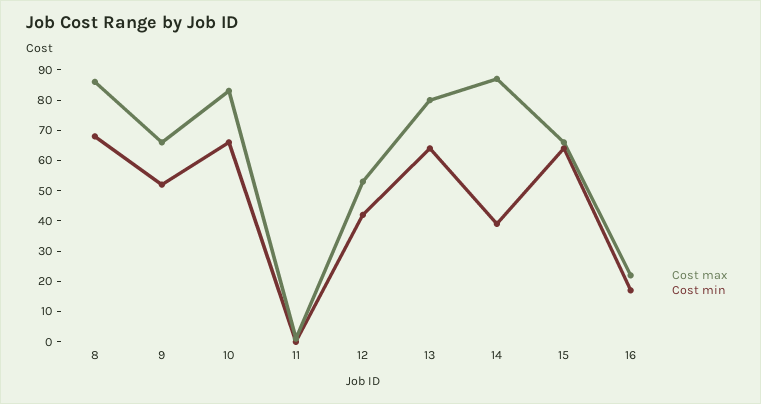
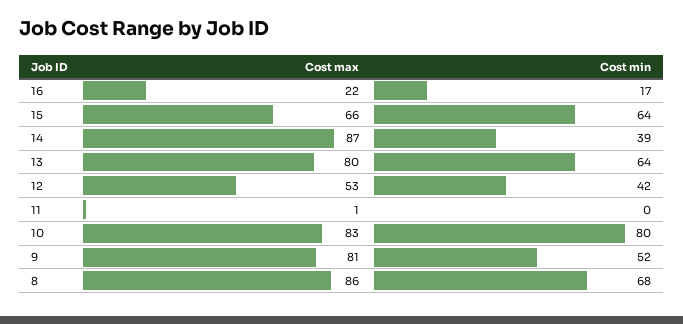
Cost max, 9: 65 -> 81
Cost min, 10: 65 -> 80

